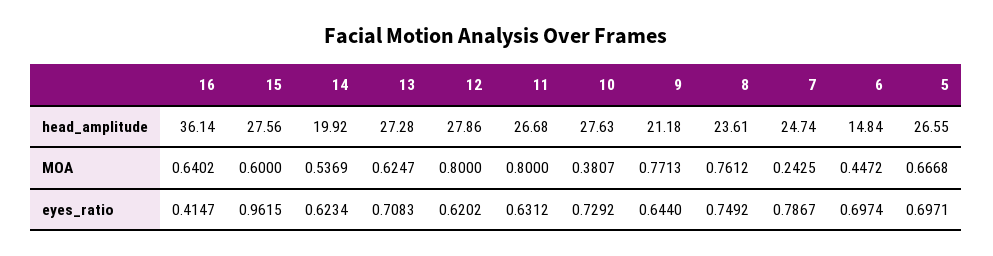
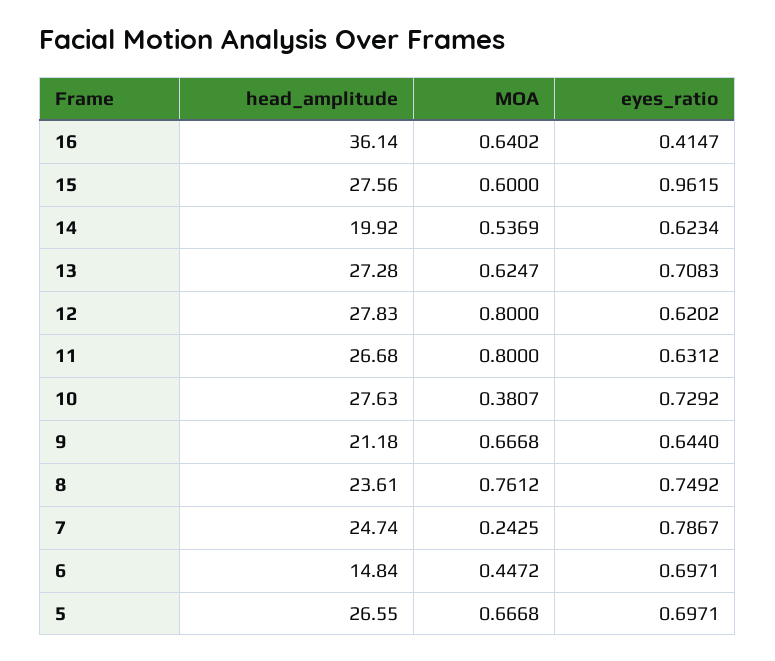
12, head_amplitude: 27.86 -> 27.83
9, MOA: 0.7713 -> 0.6668
6, eyes_ratio: 0.6974 -> 0.6971

